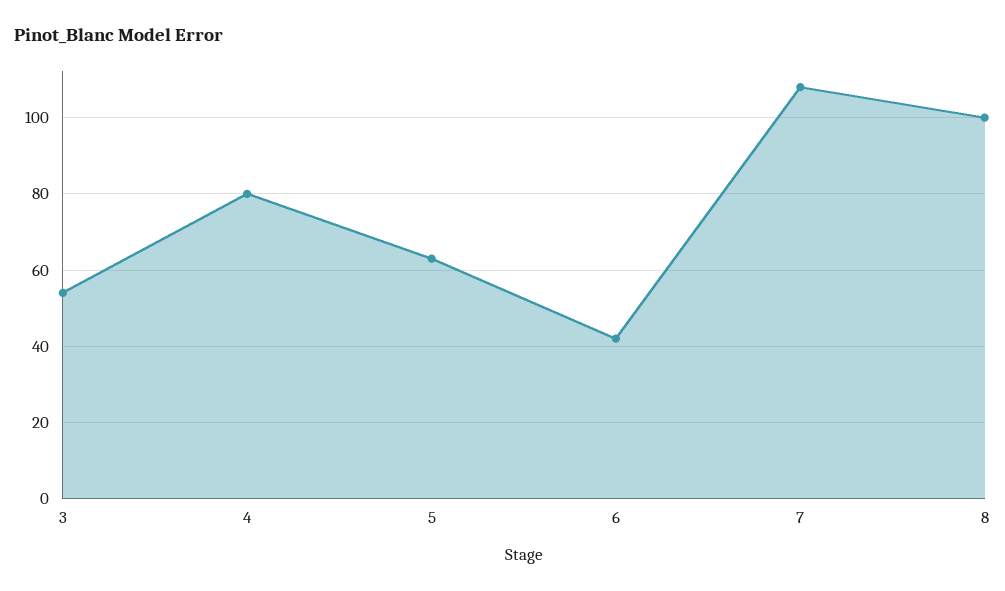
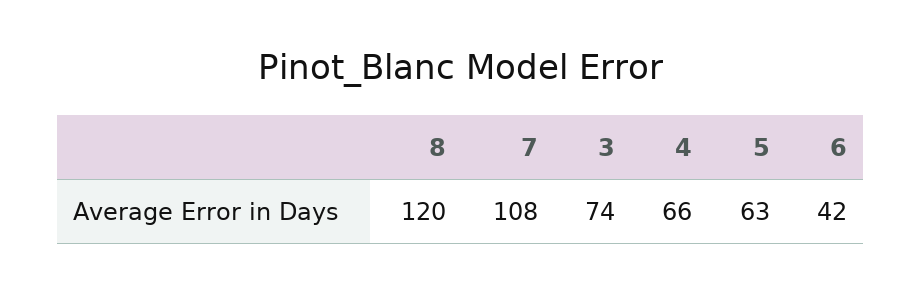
3: 55 -> 74
4: 80 -> 66
8: 100 -> 120

